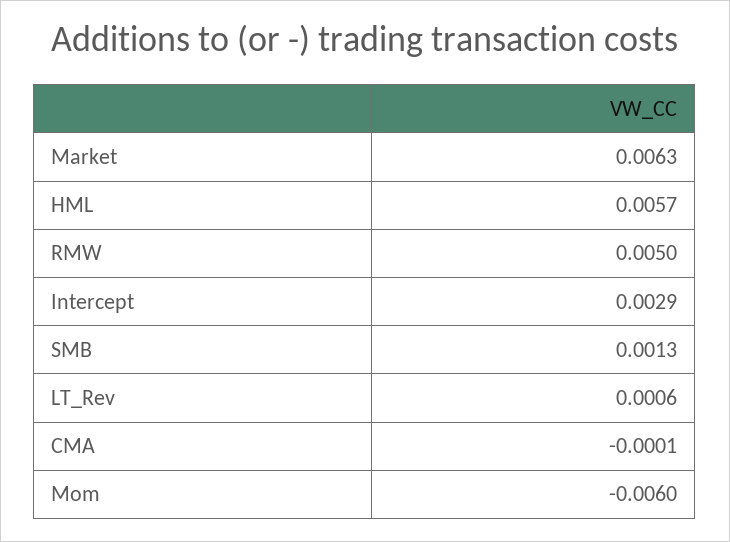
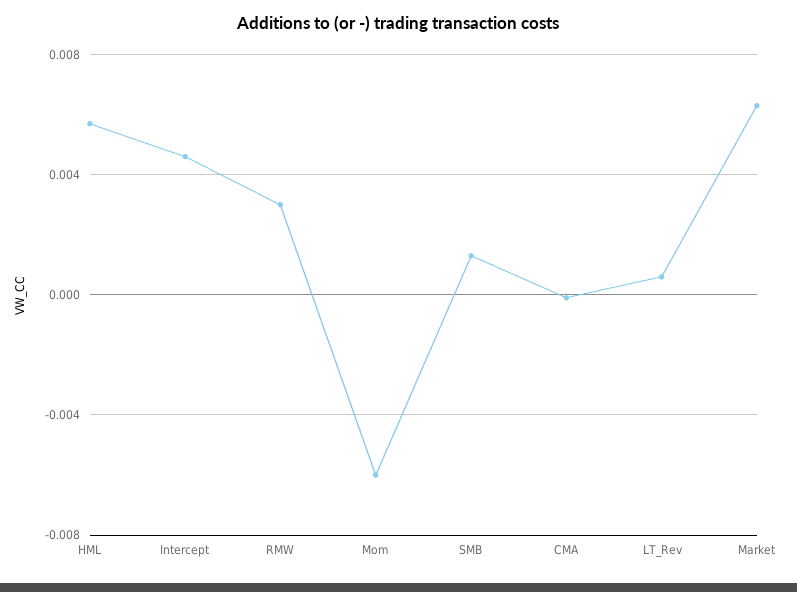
RMW: 0.005 -> 0.003
Intercept: 0.0029 -> 0.0045

